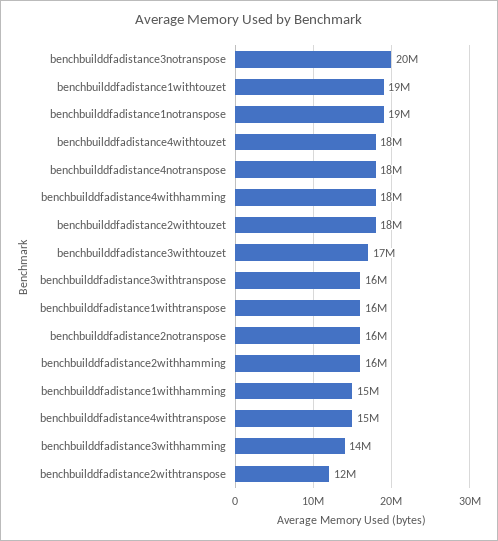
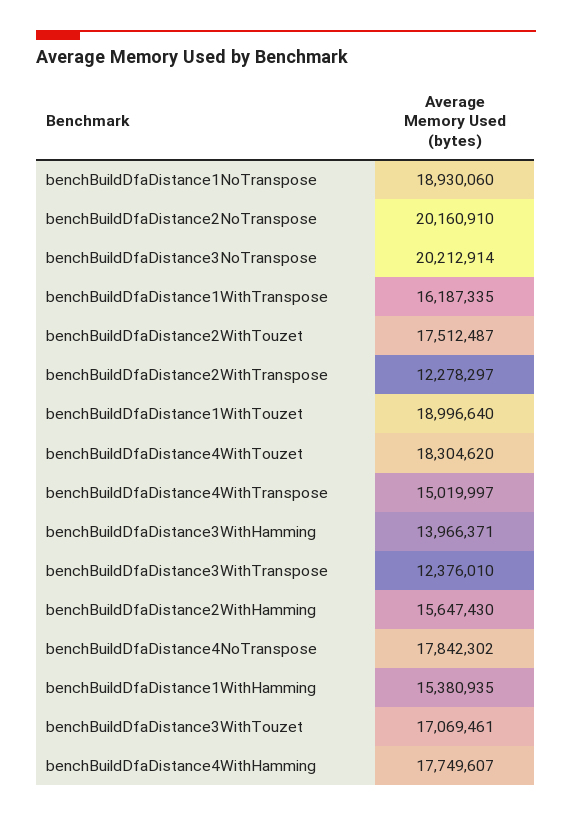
benchbuilddfadistance3withtranspose: 16000000 -> 12376010
benchbuilddfadistance2notranspose: 16000000 -> 20160910

